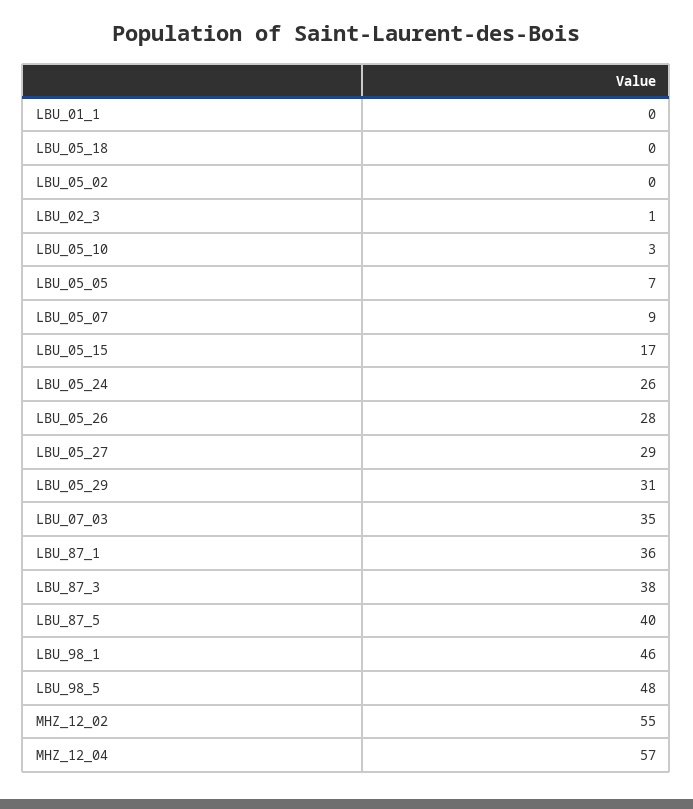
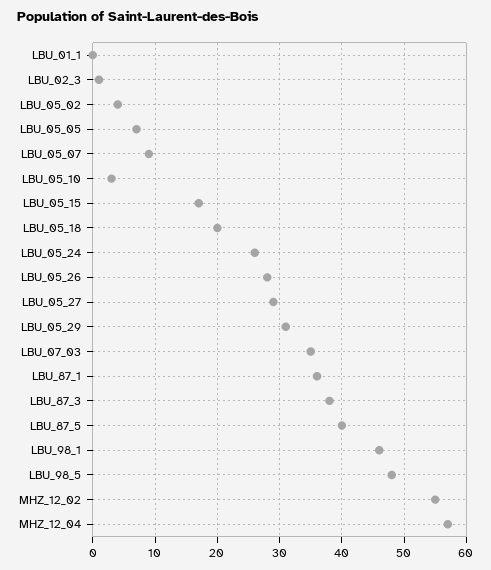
LBU_05_18: 0 -> 20
LBU_05_02: 0 -> 4

